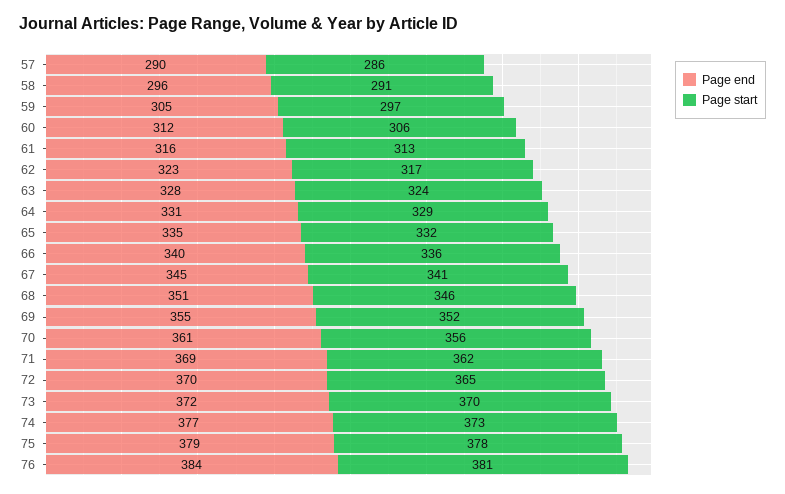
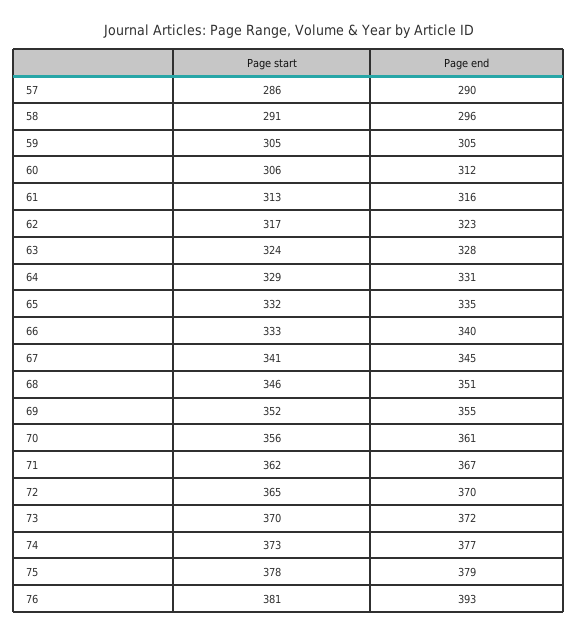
Page start, 59: 297 -> 305
Page start, 66: 336 -> 333
Page end, 71: 369 -> 367
Page end, 76: 384 -> 393

